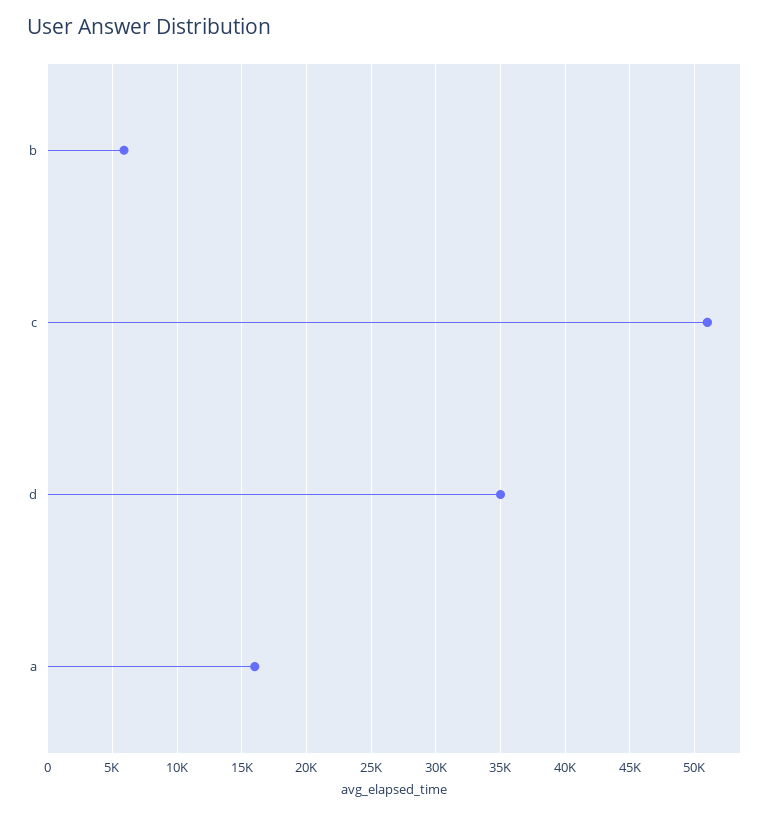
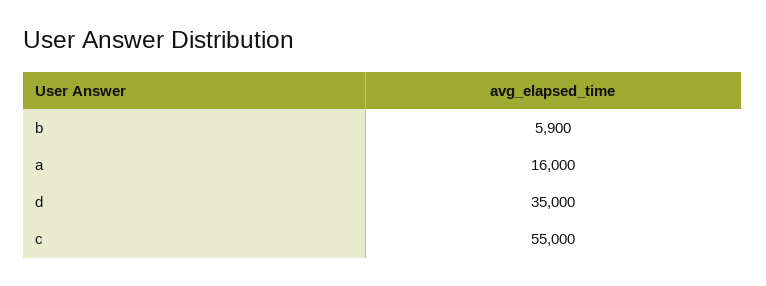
c: 51000 -> 55000

